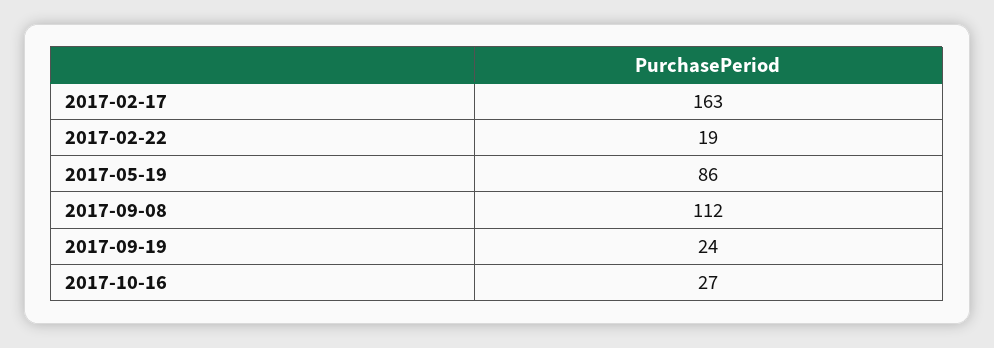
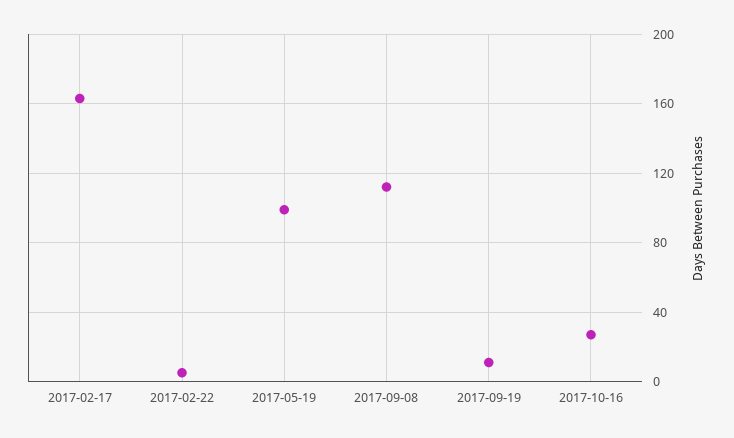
2017-02-22: 19 -> 5
2017-05-19: 86 -> 100
2017-09-19: 24 -> 10

